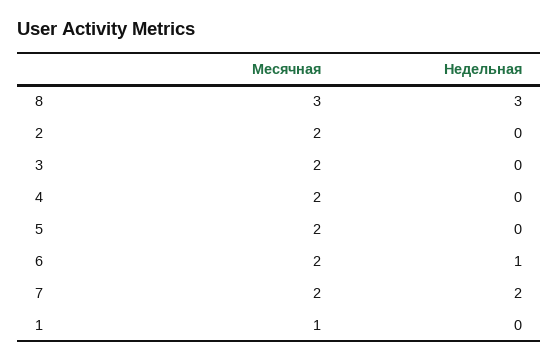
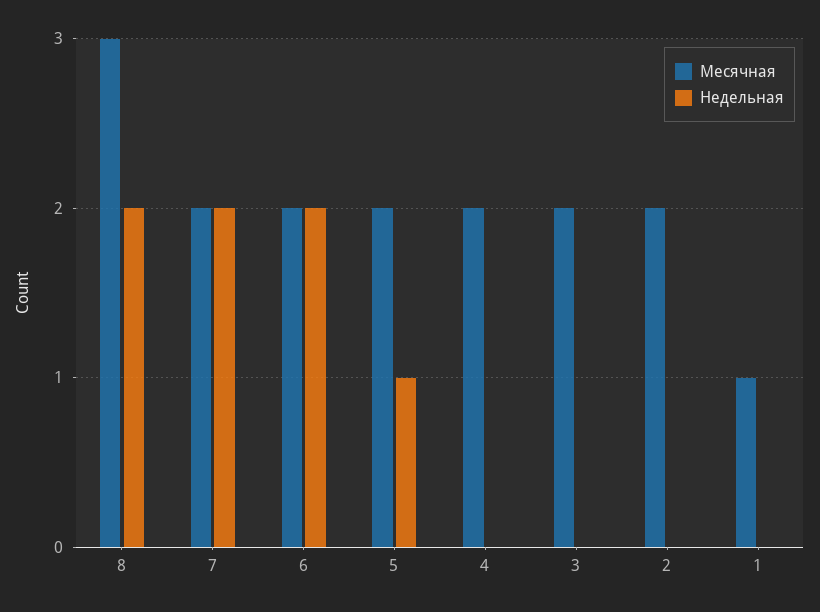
Недельная, 8: 3 -> 2
Недельная, 5: 0 -> 1
Недельная, 6: 1 -> 2

